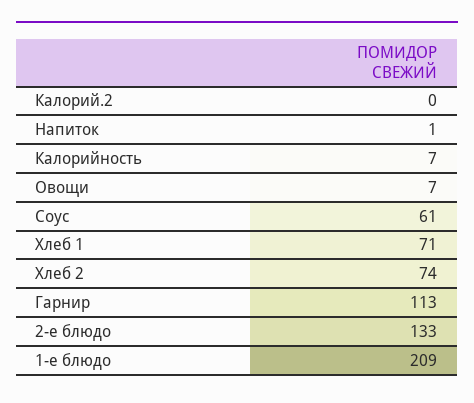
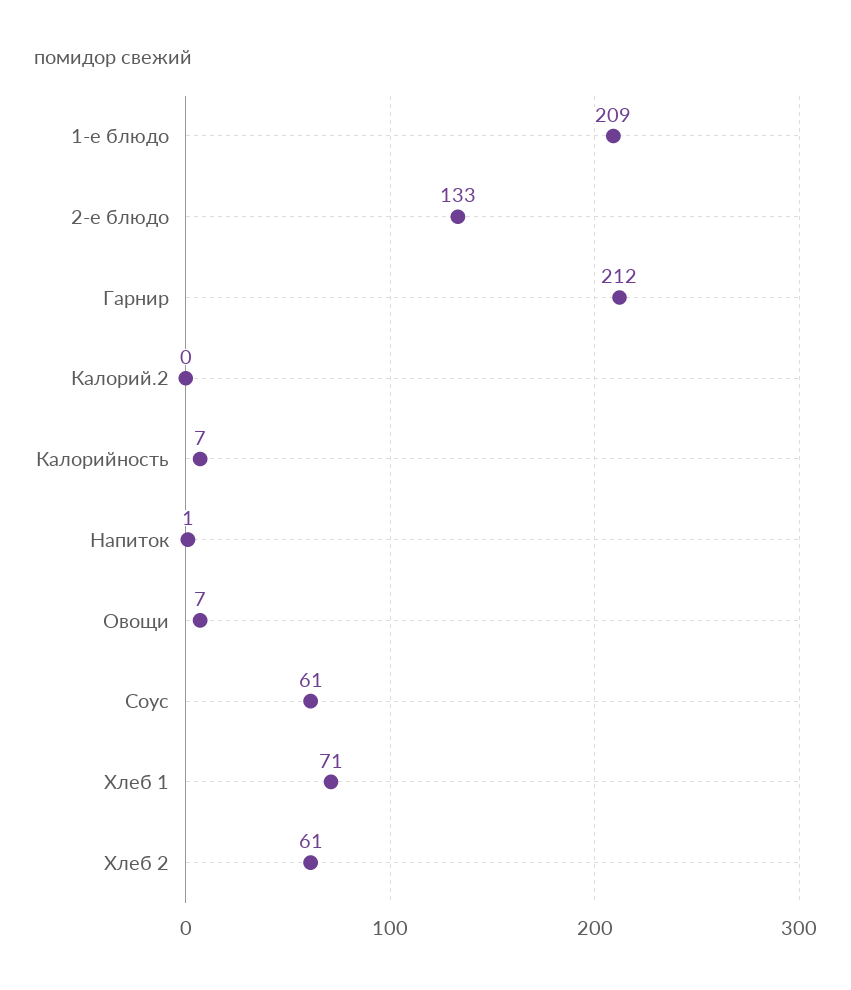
Хлеб 2: 74 -> 61
Гарнир: 113 -> 212

